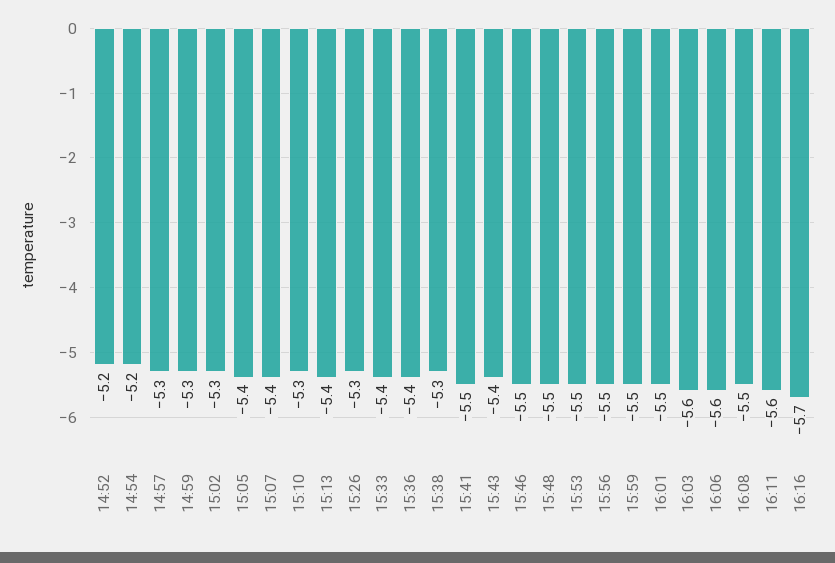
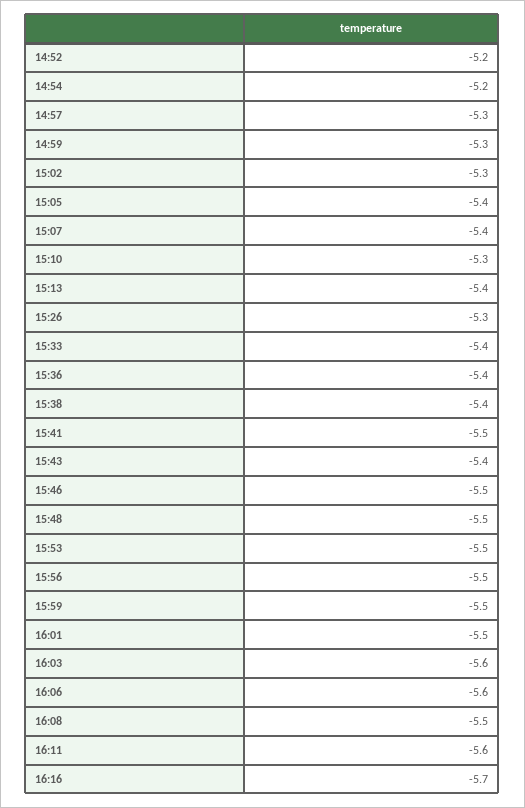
15:38: -5.3 -> -5.4

